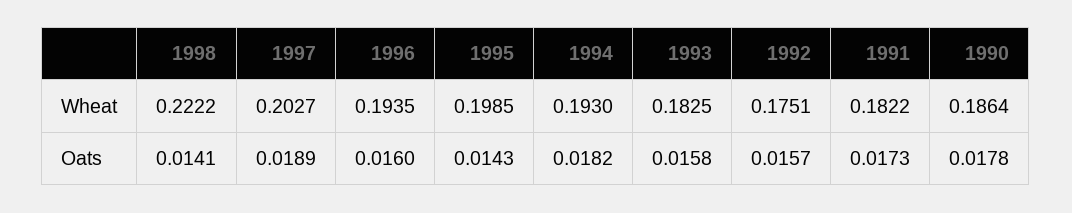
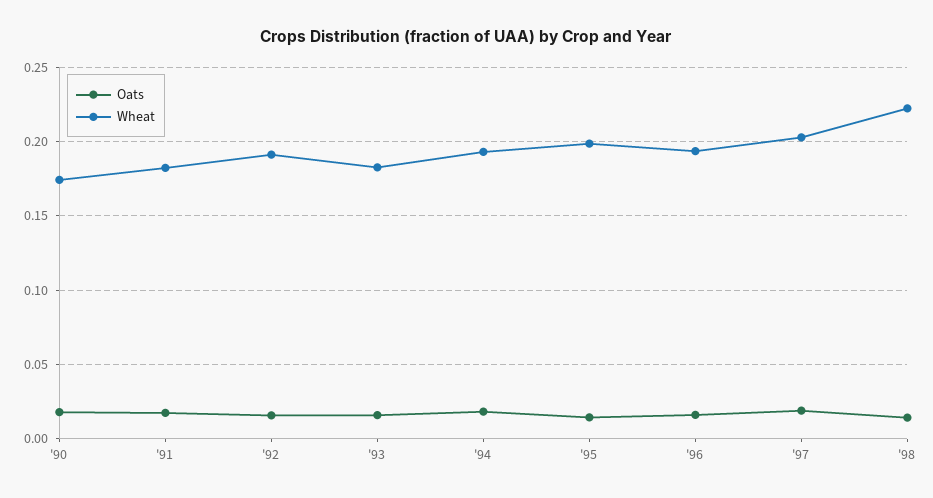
Wheat, 1992: 0.1751 -> 0.19
Wheat, 1990: 0.1864 -> 0.175

